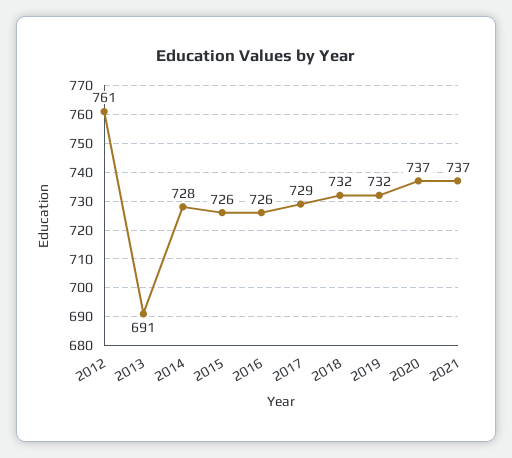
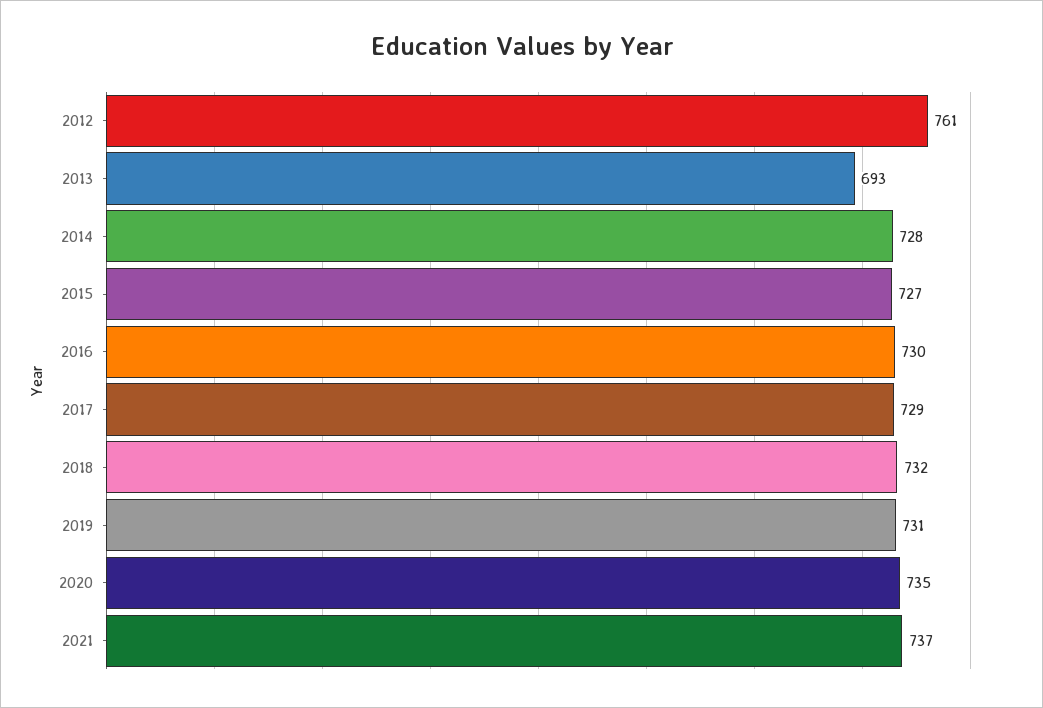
2013: 691 -> 693
2015: 726 -> 727
2016: 726 -> 730
2019: 732 -> 731
2020: 737 -> 735

